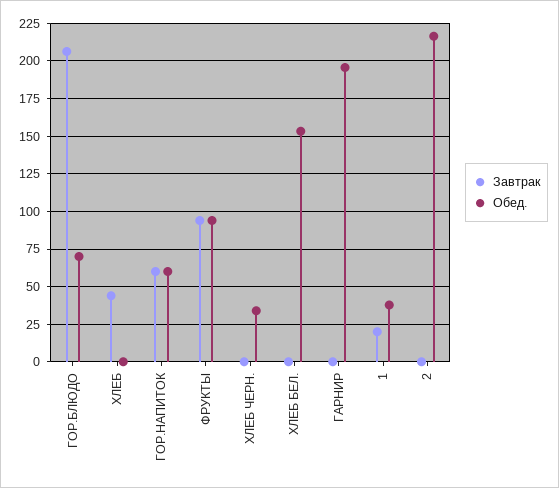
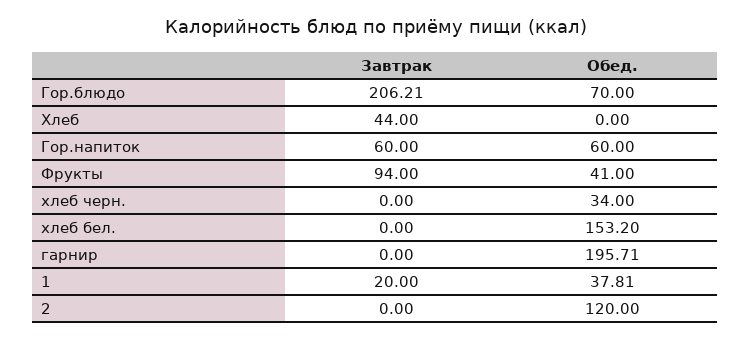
Обед., ФРУКТЫ: 95 -> 41
Обед., 2: 215 -> 120

